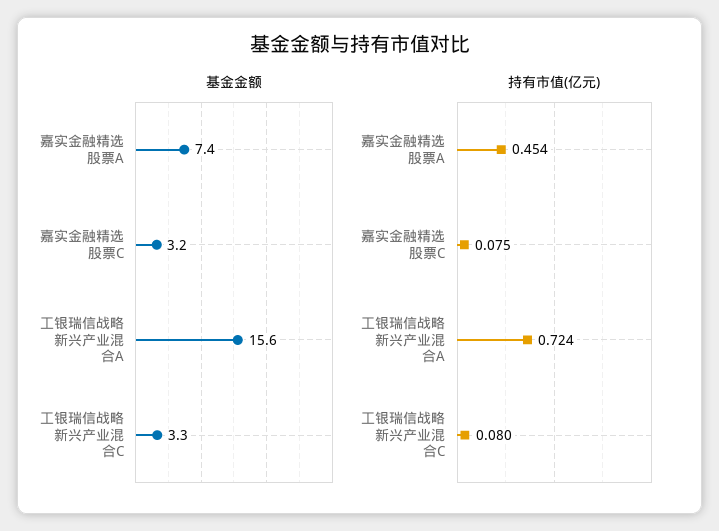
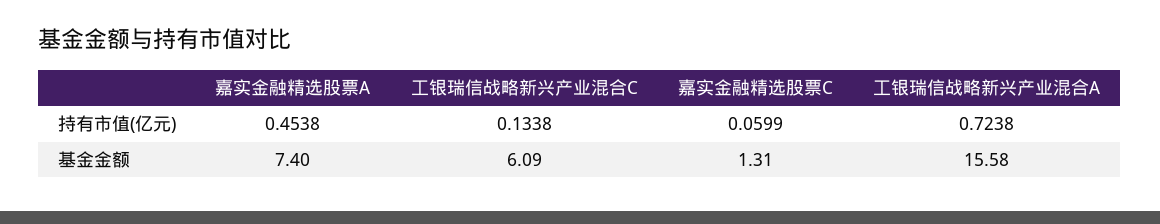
基金金额, 嘉实金融精选股票C: 3.2 -> 1.31
基金金额, 工银瑞信战略新兴产业混合C: 3.3 -> 6.09
持有市值(亿元), 嘉实金融精选股票C: 0.075 -> 0.0599
持有市值(亿元), 工银瑞信战略新兴产业混合C: 0.08 -> 0.1338

